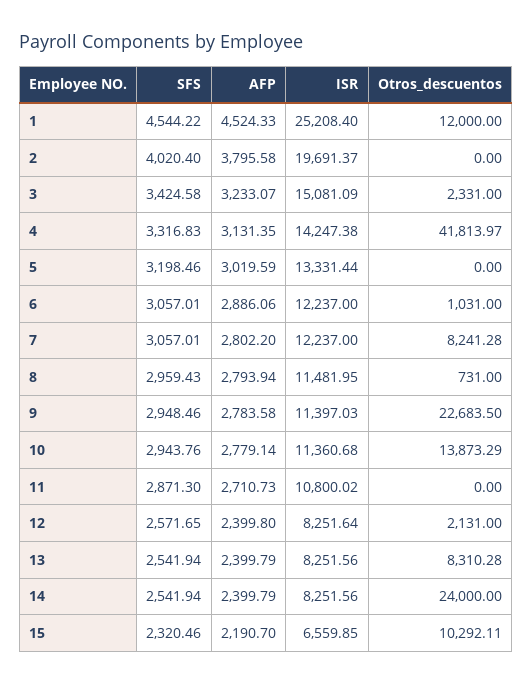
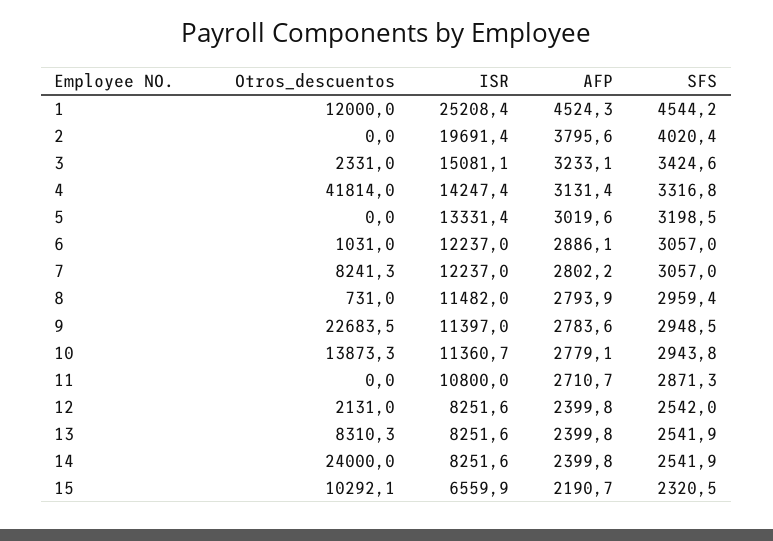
SFS, 12: 2571.65 -> 2542

